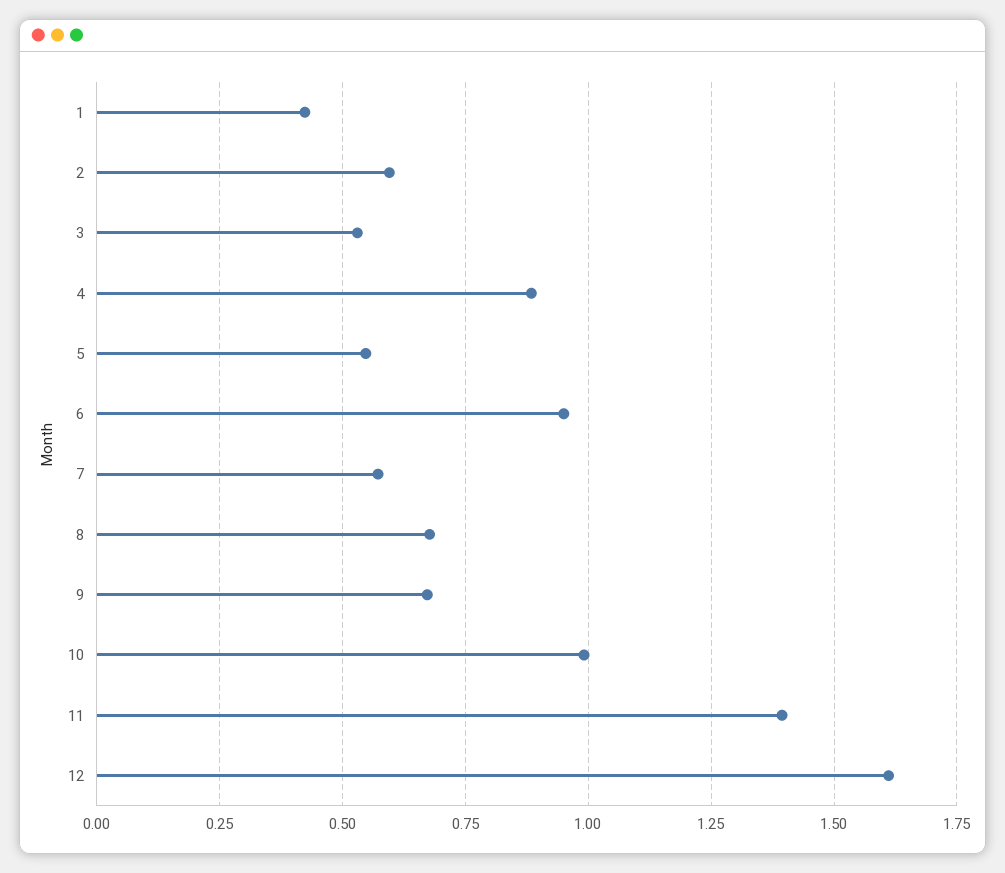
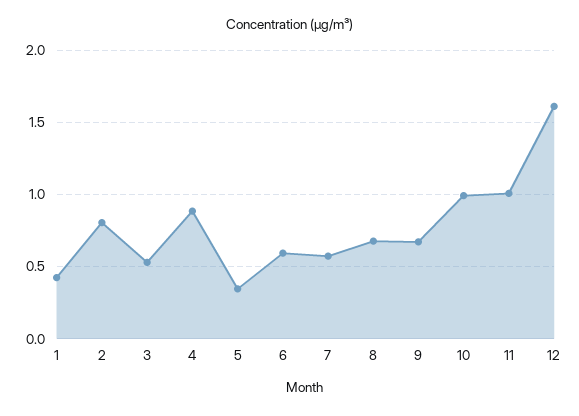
2: 0.6 -> 0.8
5: 0.55 -> 0.35
6: 0.95 -> 0.6
11: 1.4 -> 1

